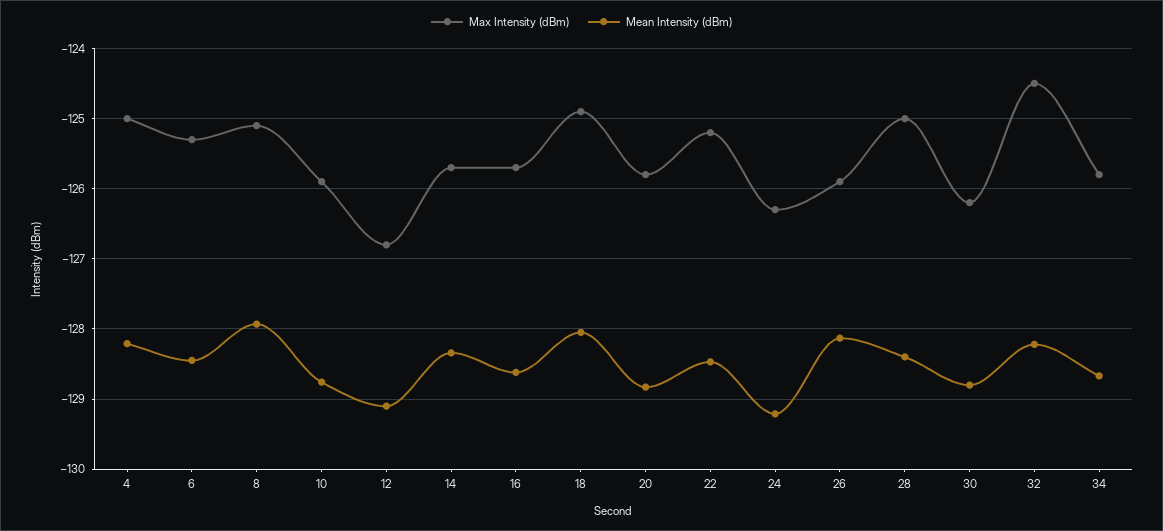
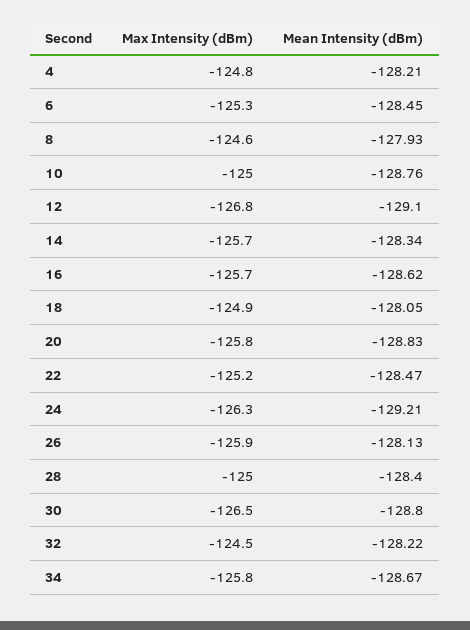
Max Intensity (dBm), 4: -125 -> -124.8
Max Intensity (dBm), 8: -125.1 -> -124.6
Max Intensity (dBm), 10: -125.9 -> -125
Max Intensity (dBm), 30: -126.2 -> -126.5

